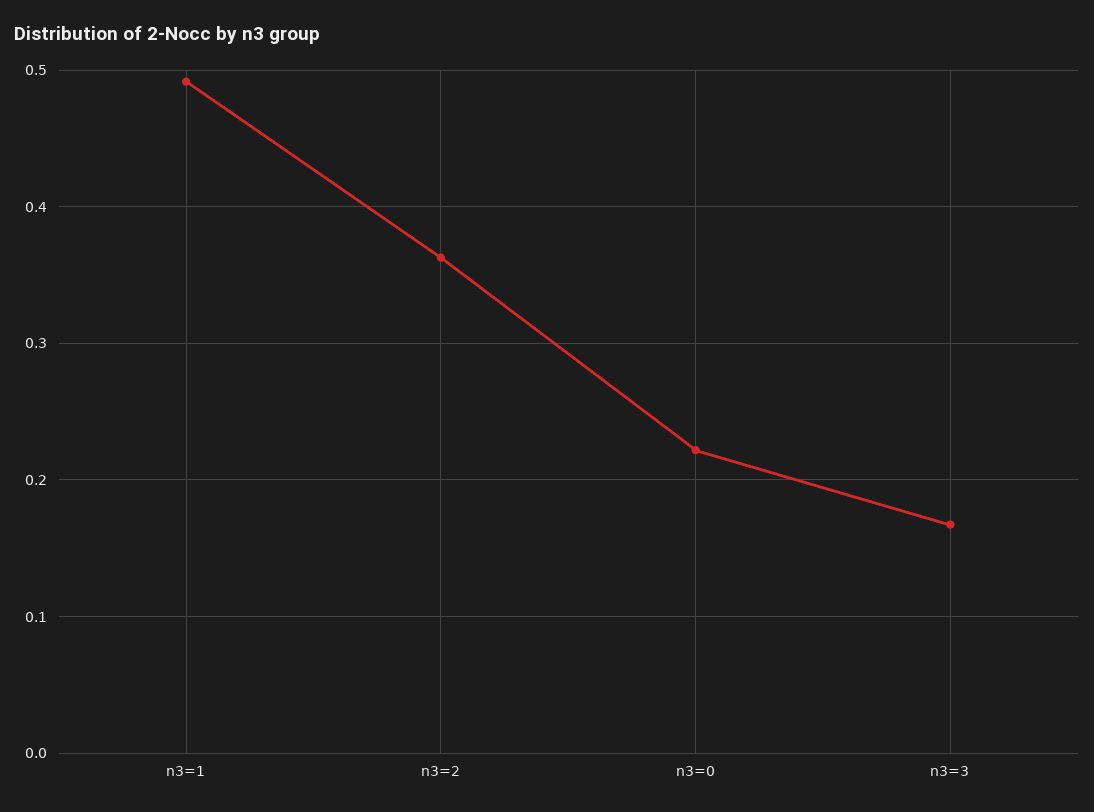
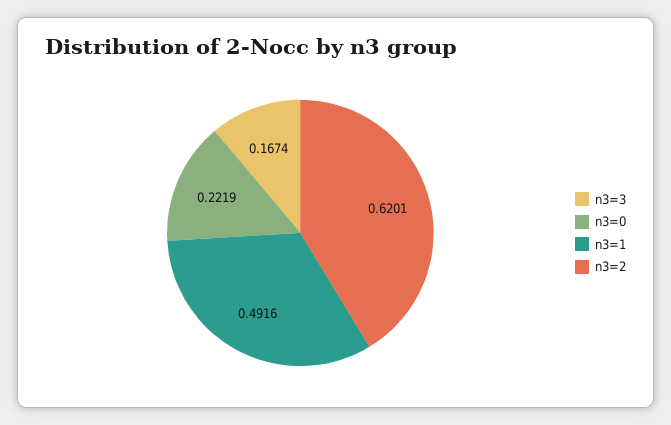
n3=2: 0.36 -> 0.6201

